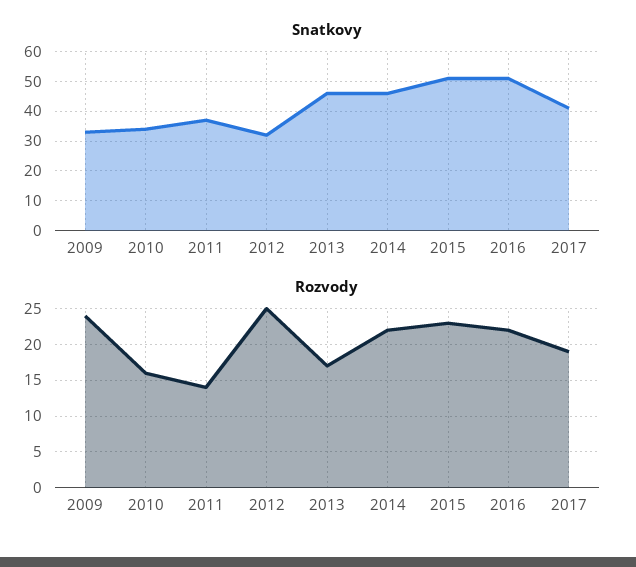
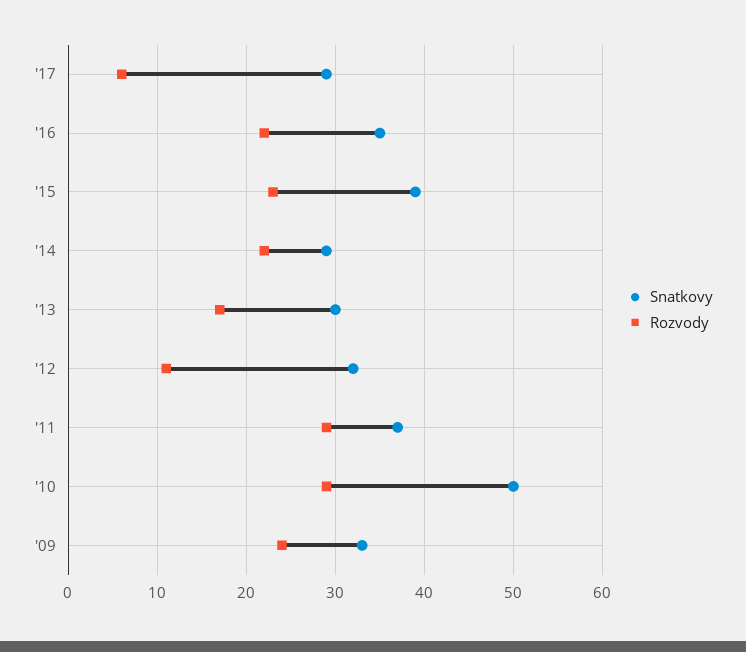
Snatkovy, 2010: 35 -> 50
Snatkovy, 2013: 45 -> 30
Snatkovy, 2014: 45 -> 29
Snatkovy, 2015: 50 -> 39
Snatkovy, 2016: 50 -> 35
Snatkovy, 2017: 40 -> 29
Rozvody, 2010: 16 -> 29
Rozvody, 2011: 14 -> 29
Rozvody, 2012: 25 -> 11
Rozvody, 2017: 19 -> 6

